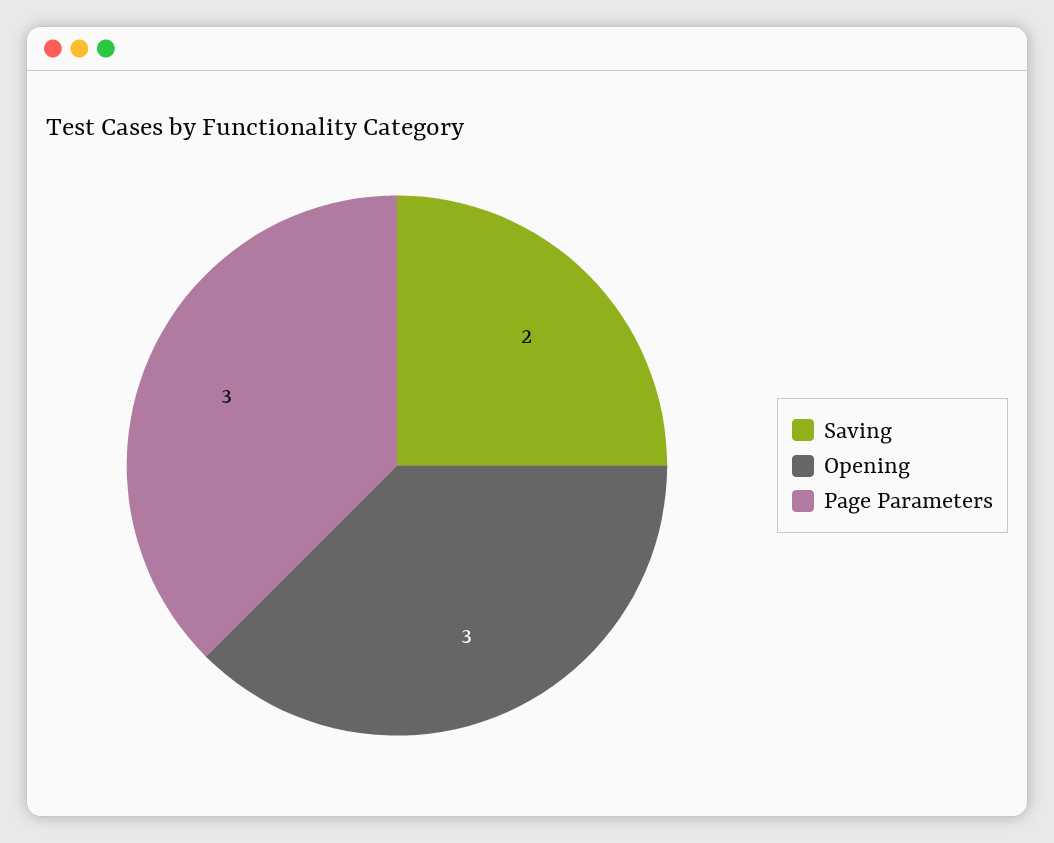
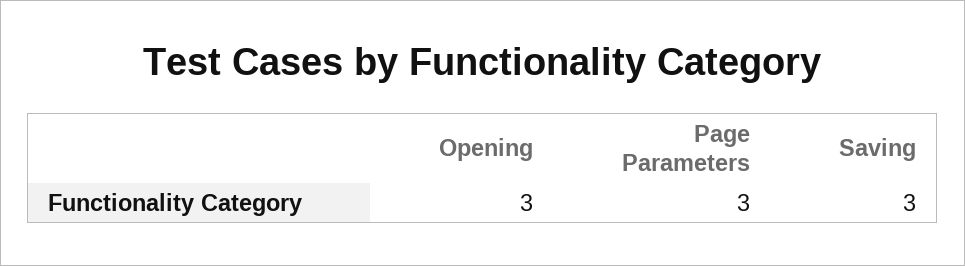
Saving: 2 -> 3

